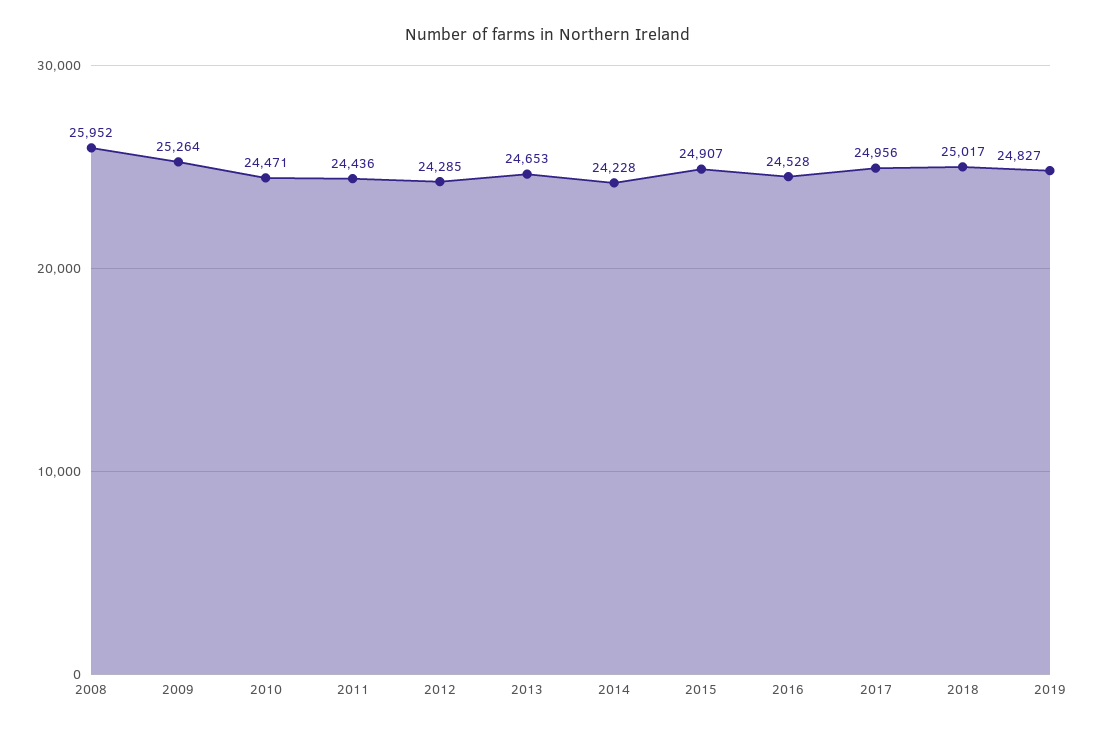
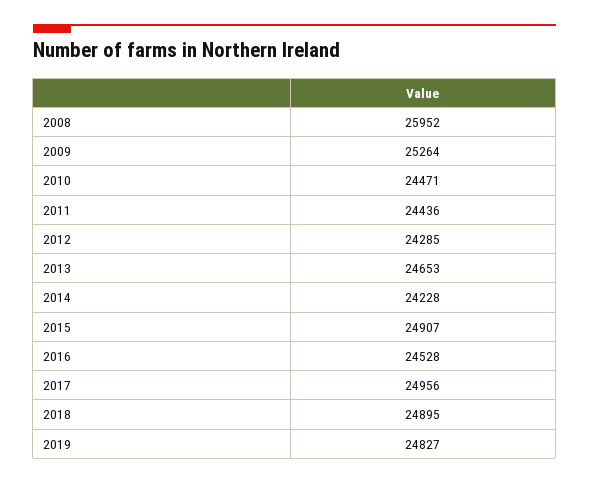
2018: 25017 -> 24895

